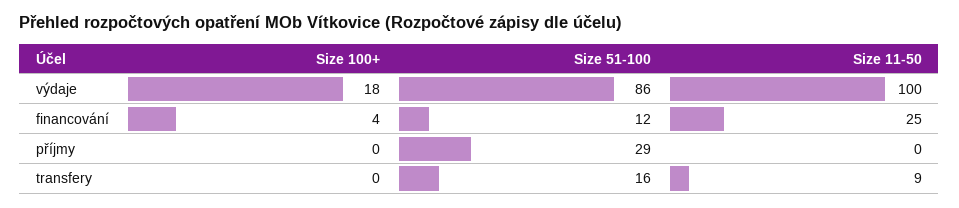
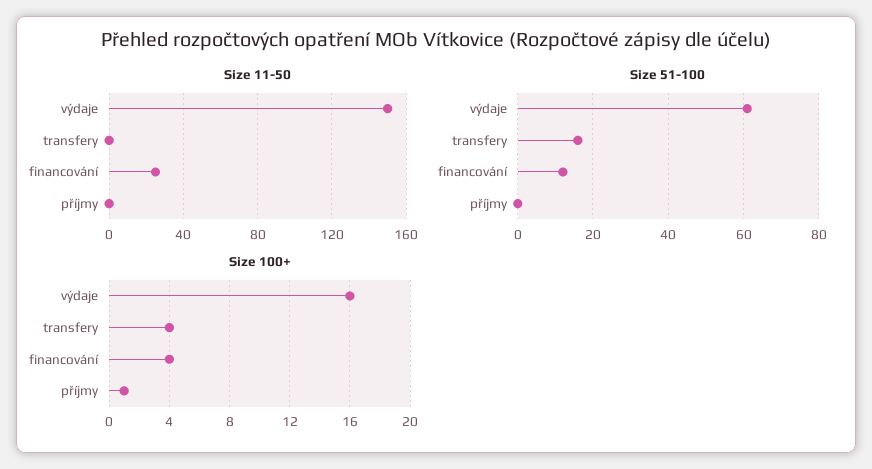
Size 100+, výdaje: 18 -> 16
Size 51-100, výdaje: 86 -> 60
Size 11-50, výdaje: 100 -> 150
Size 100+, příjmy: 0 -> 1
Size 51-100, příjmy: 29 -> 0
Size 100+, transfery: 0 -> 4
Size 11-50, transfery: 9 -> 0

